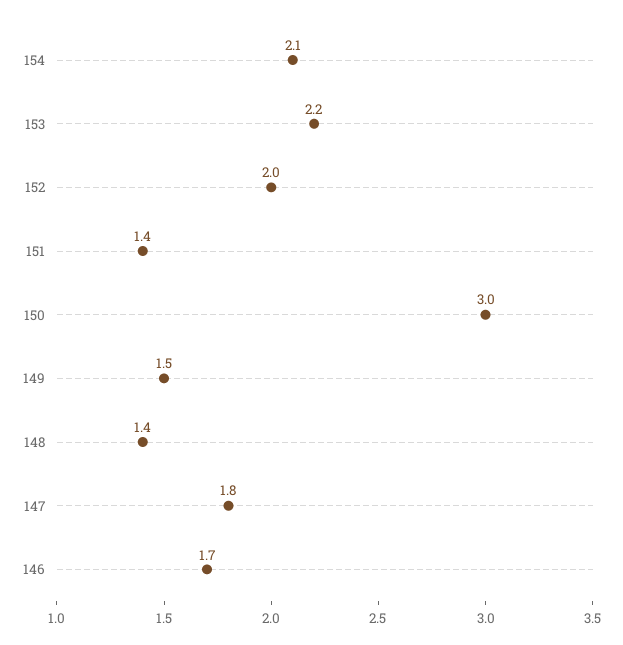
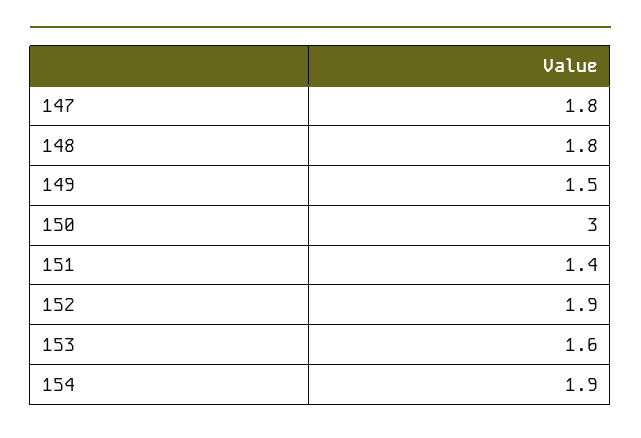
154: 2.1 -> 1.9
153: 2.2 -> 1.6
152: 2 -> 1.9
148: 1.4 -> 1.8
146: 1.7 -> none

